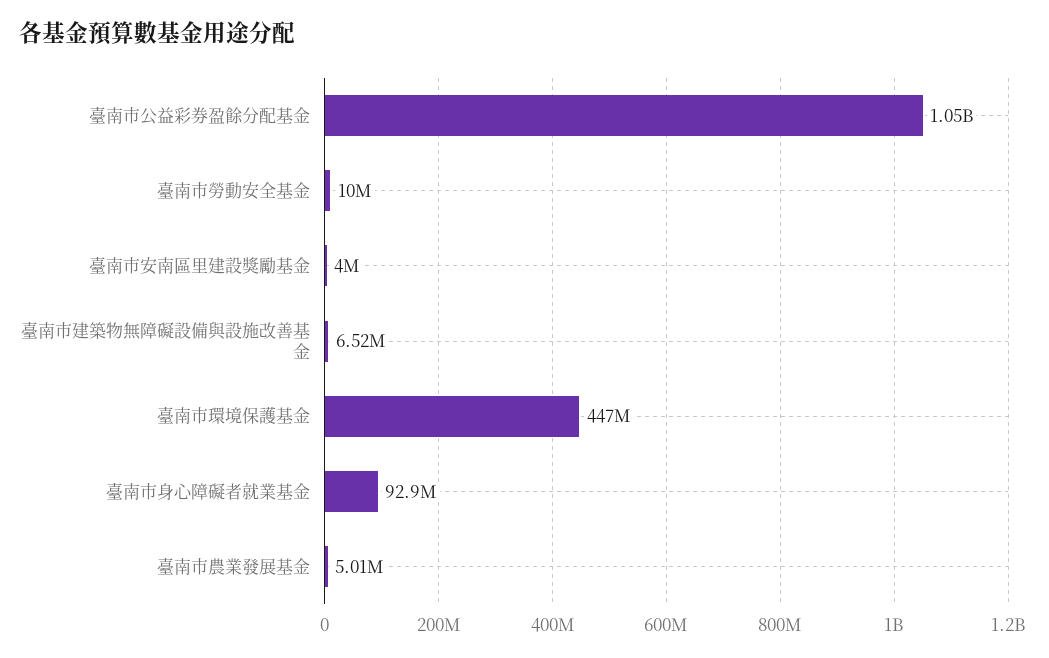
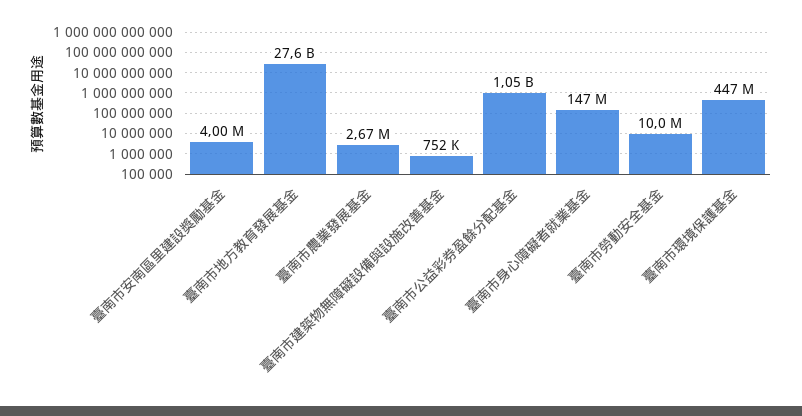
臺南市建築物無障礙設備與設施改善基金: 6520000 -> 752000
臺南市身心障礙者就業基金: 92900000 -> 147000000
臺南市農業發展基金: 5010000 -> 2670000
臺南市地方教育發展基金: none -> 27600000000

